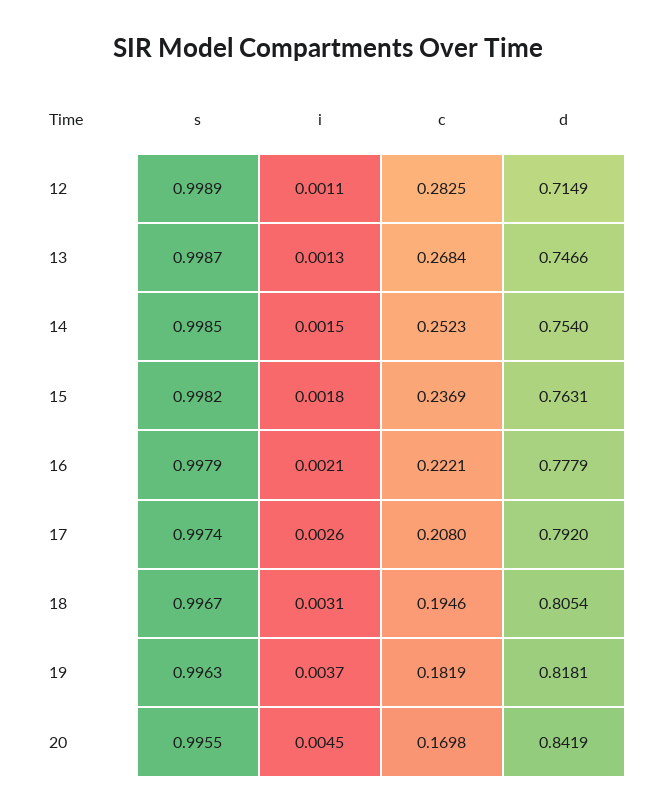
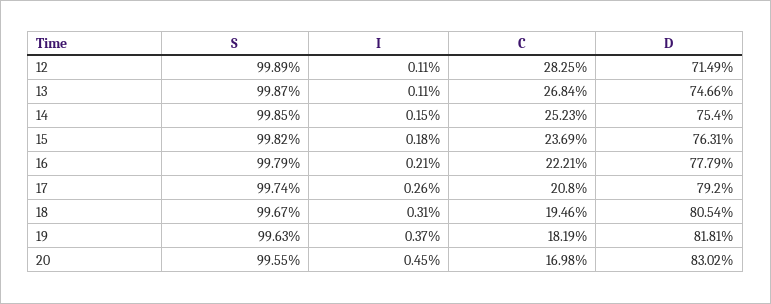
i, 13: 0.0013 -> 0.0011
d, 20: 0.8419 -> 0.8302

